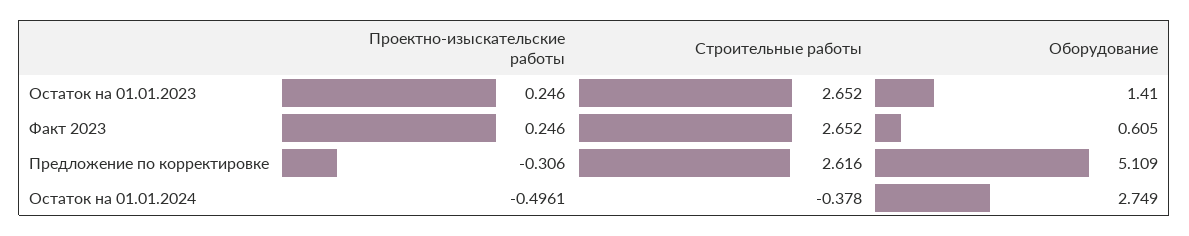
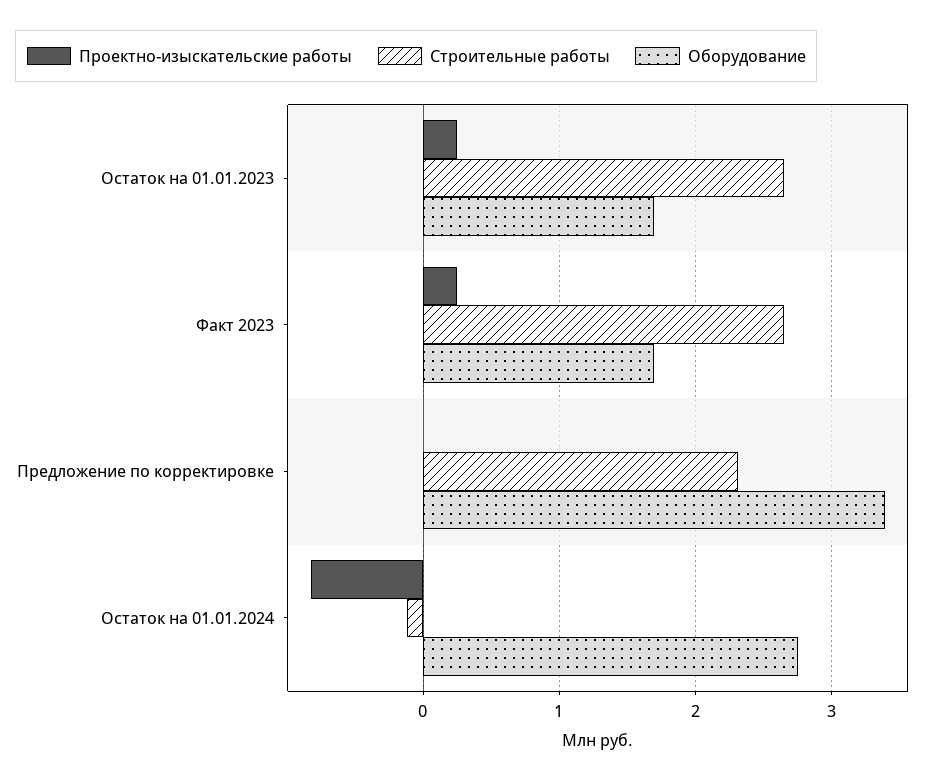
Оборудование, Остаток на 01.01.2023: 1.41 -> 1.7
Оборудование, Факт 2023: 0.605 -> 1.7
Проектно-изыскательские работы, Предложение по корректировке: -0.306 -> 0
Строительные работы, Предложение по корректировке: 2.616 -> 2.3
Оборудование, Предложение по корректировке: 5.109 -> 3.4
Проектно-изыскательские работы, Остаток на 01.01.2024: -0.4961 -> -0.8
Строительные работы, Остаток на 01.01.2024: -0.378 -> -0.1

